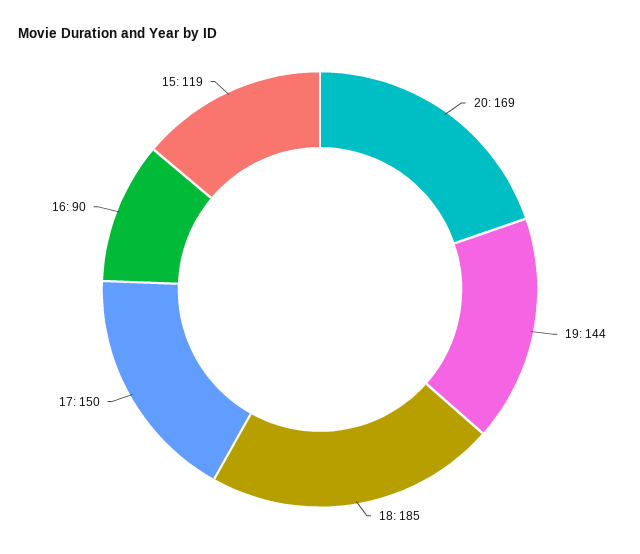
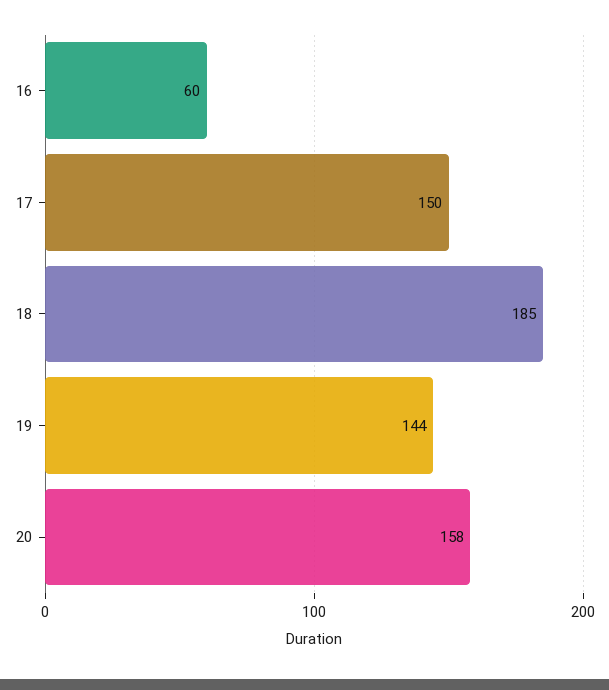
20: 169 -> 158
16: 90 -> 60
15: 119 -> none

